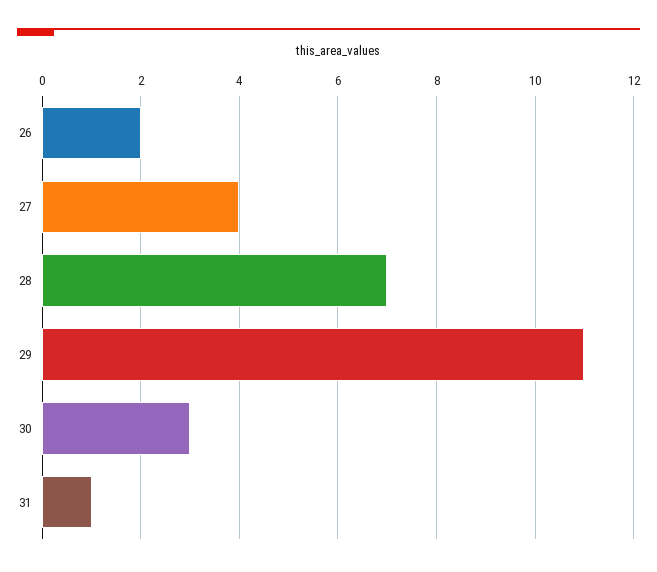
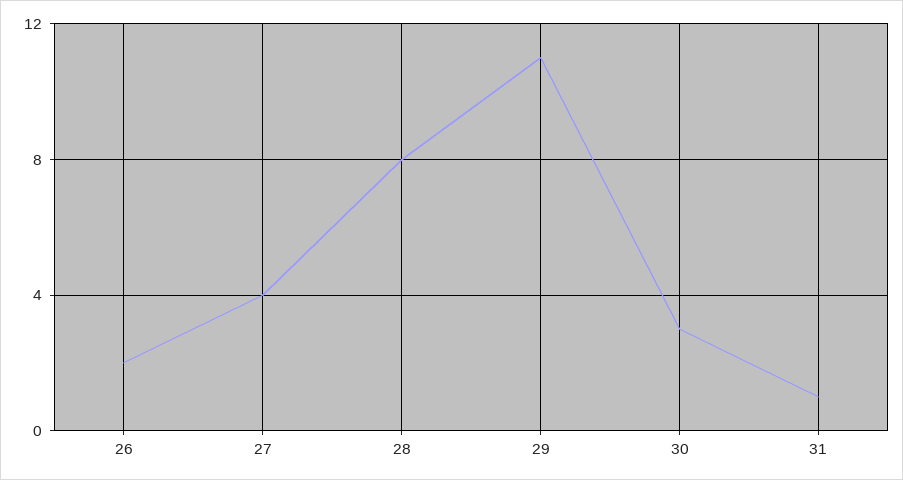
28: 7 -> 8

